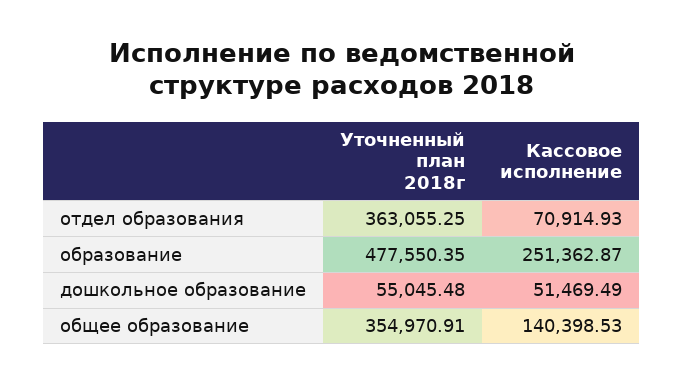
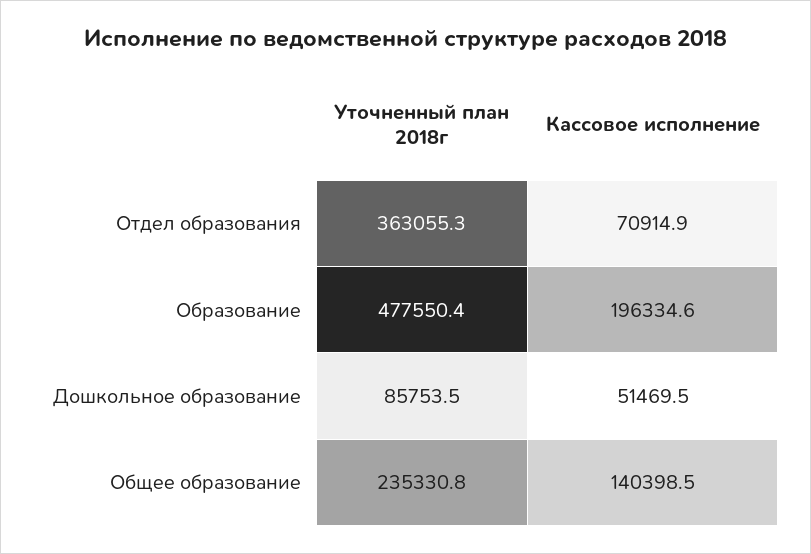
Кассовое исполнение, образование: 251362.87 -> 196334.6
Уточненный план 2018г, дошкольное образование: 55045.48 -> 85753.5
Уточненный план 2018г, общее образование: 354970.91 -> 235330.8

